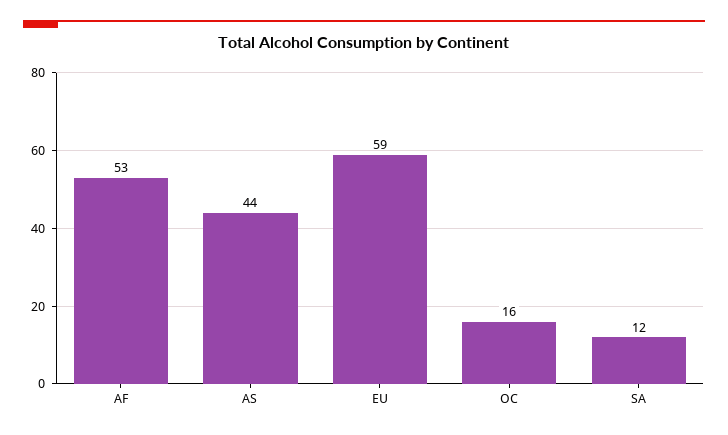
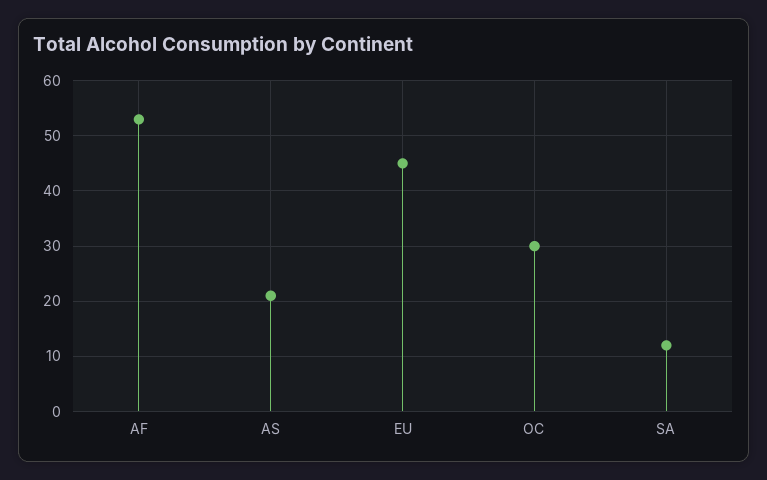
AS: 44 -> 20
EU: 59 -> 45
OC: 16 -> 30

